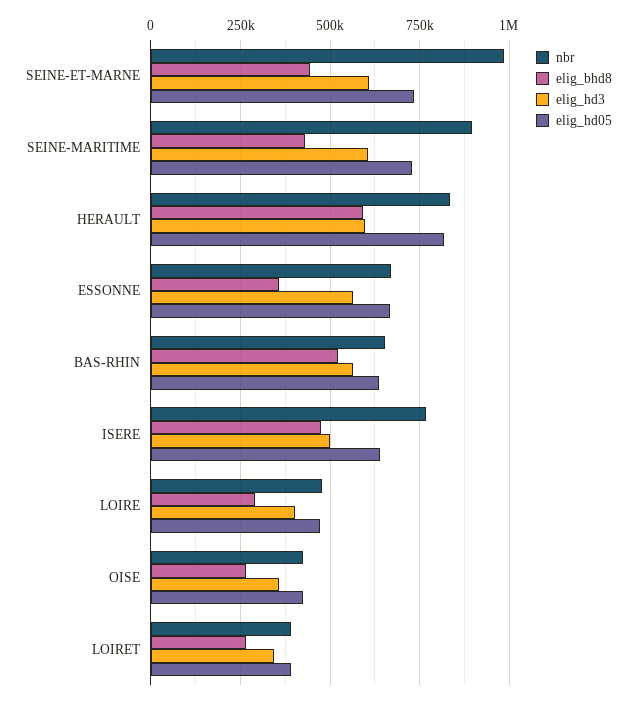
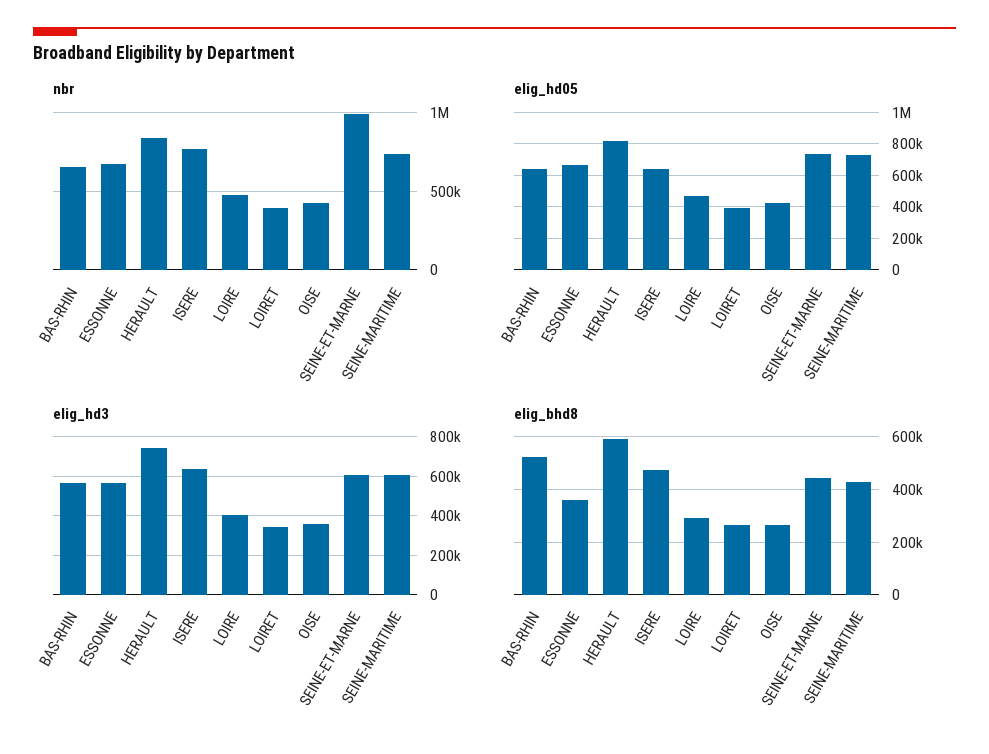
nbr, SEINE-MARITIME: 900000 -> 750000
elig_hd3, HERAULT: 600000 -> 750000
elig_hd3, ISERE: 500000 -> 650000

